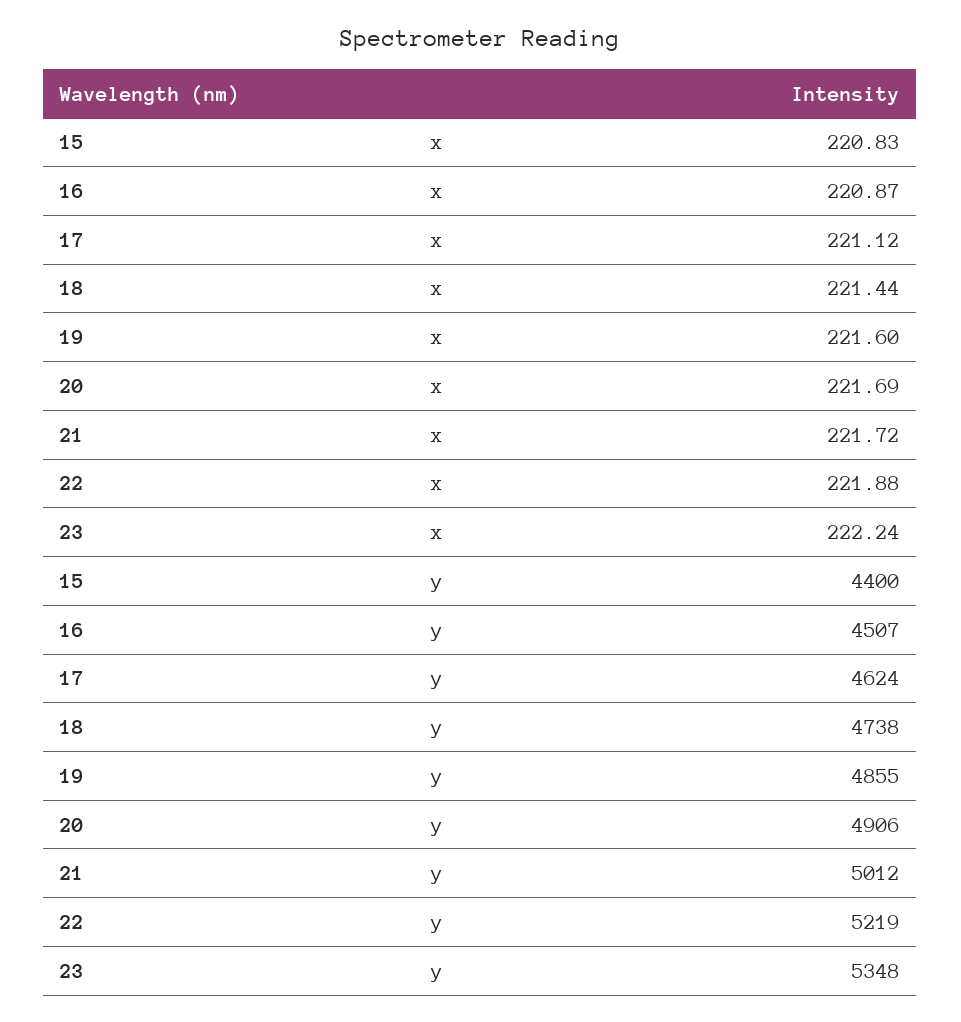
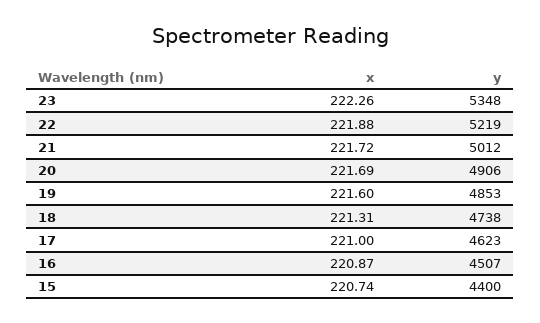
15, x: 220.83 -> 220.74
17, x: 221.12 -> 221
18, x: 221.44 -> 221.31
23, x: 222.24 -> 222.26
17, y: 4624 -> 4623
19, y: 4855 -> 4853

